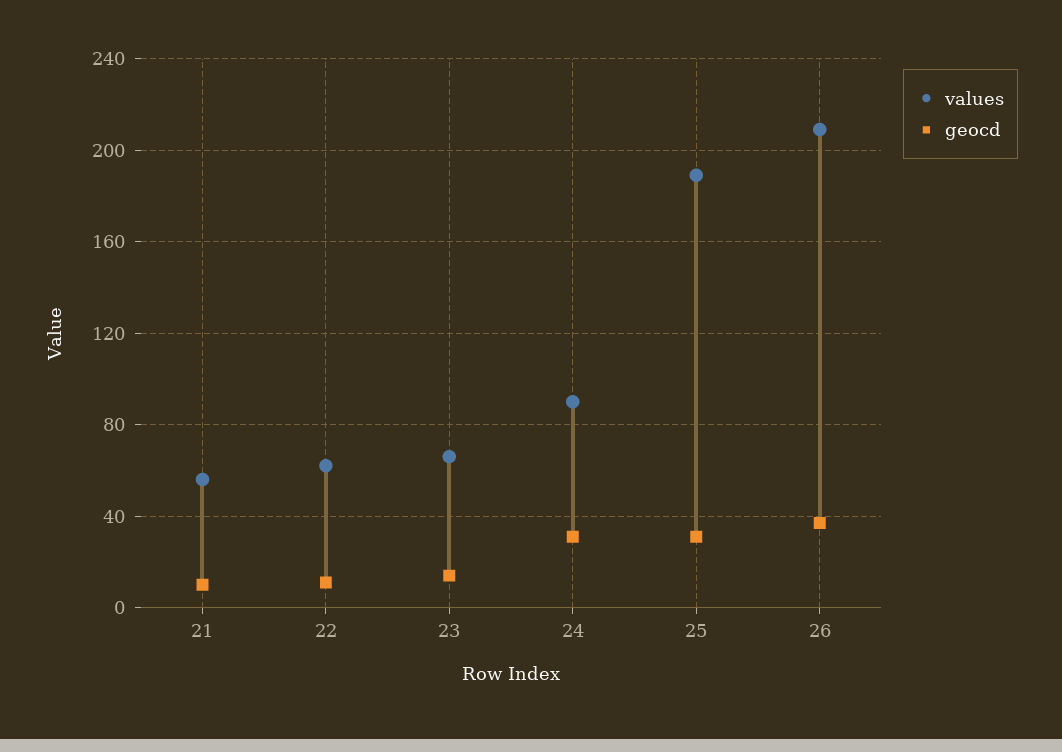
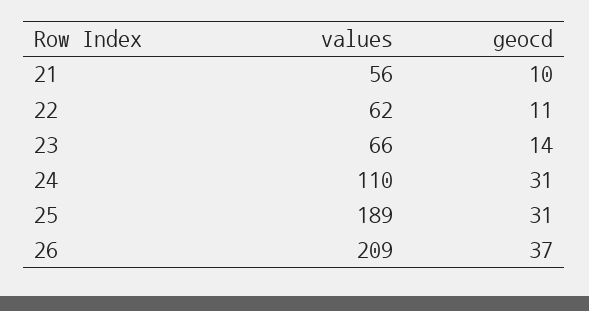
values, 24: 90 -> 110

